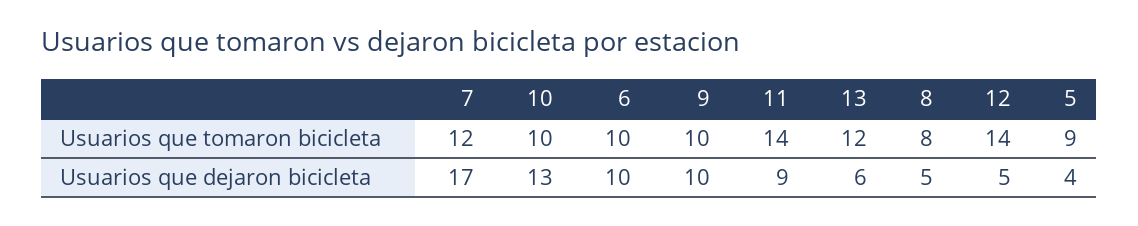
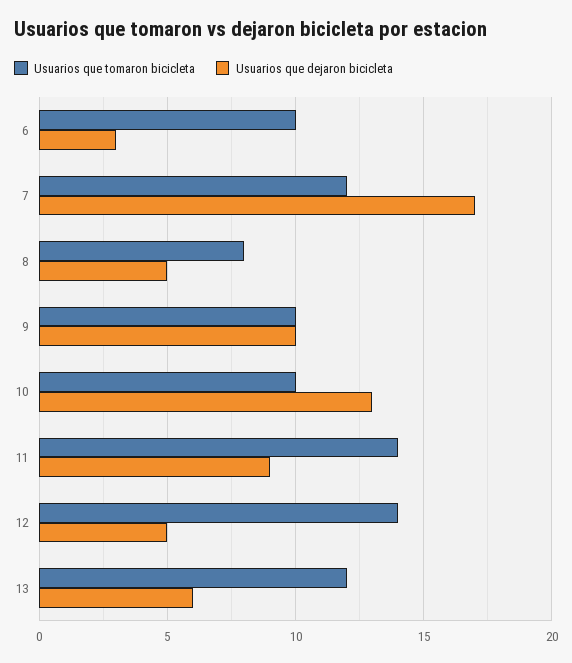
Usuarios que tomaron bicicleta, 5: 9 -> none
Usuarios que dejaron bicicleta, 6: 10 -> 3
Usuarios que dejaron bicicleta, 5: 4 -> none

